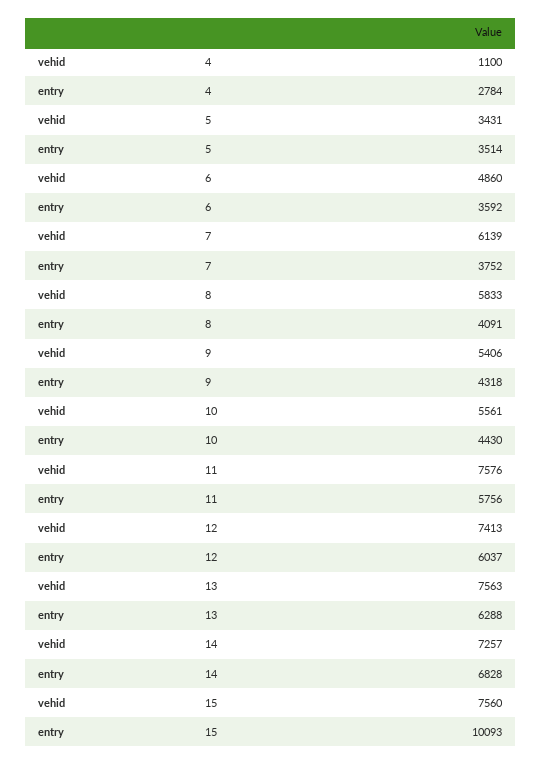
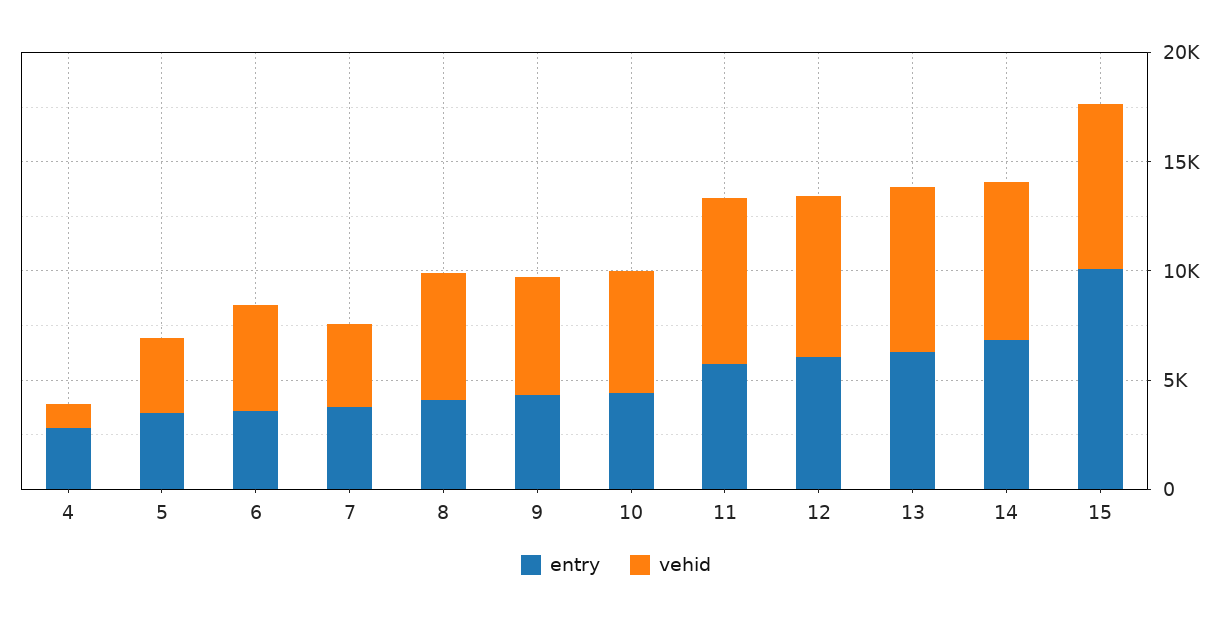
vehid, 7: 6139 -> 4000

